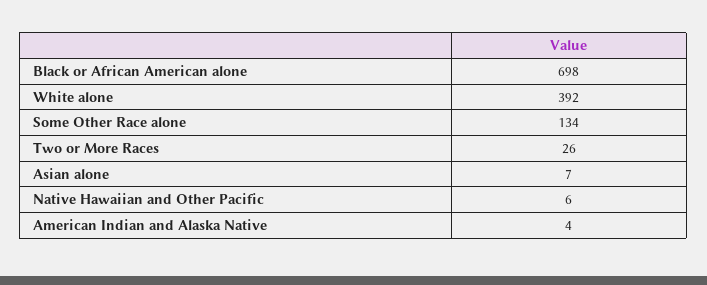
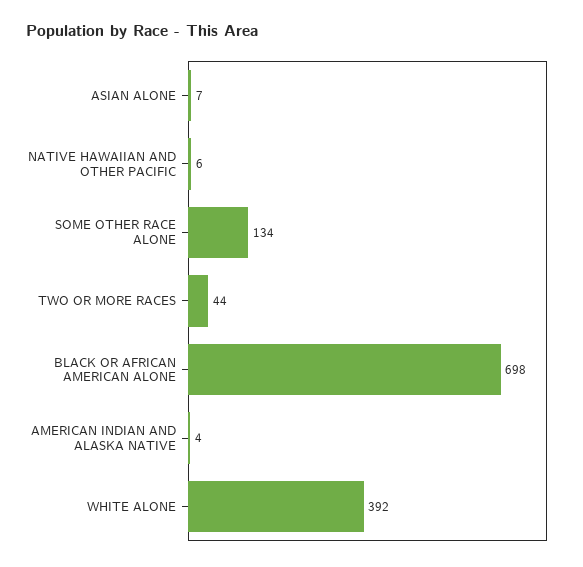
Two or More Races: 26 -> 44

